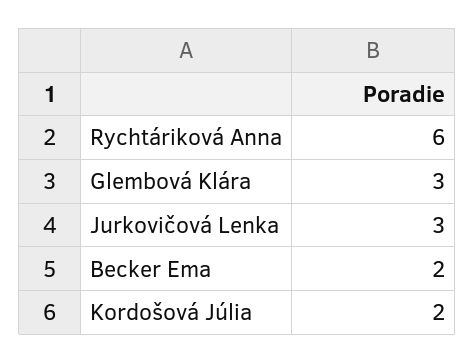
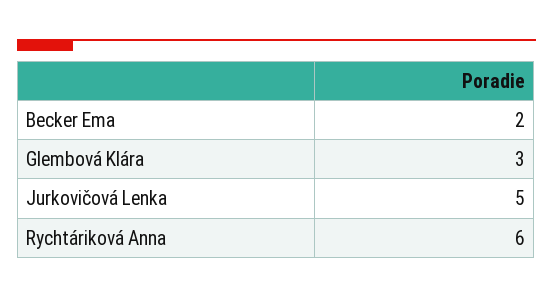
Jurkovičová Lenka: 3 -> 5
Kordošová Júlia: 2 -> none

